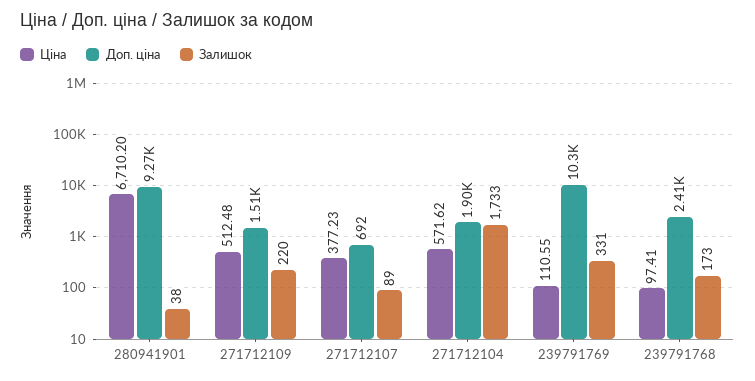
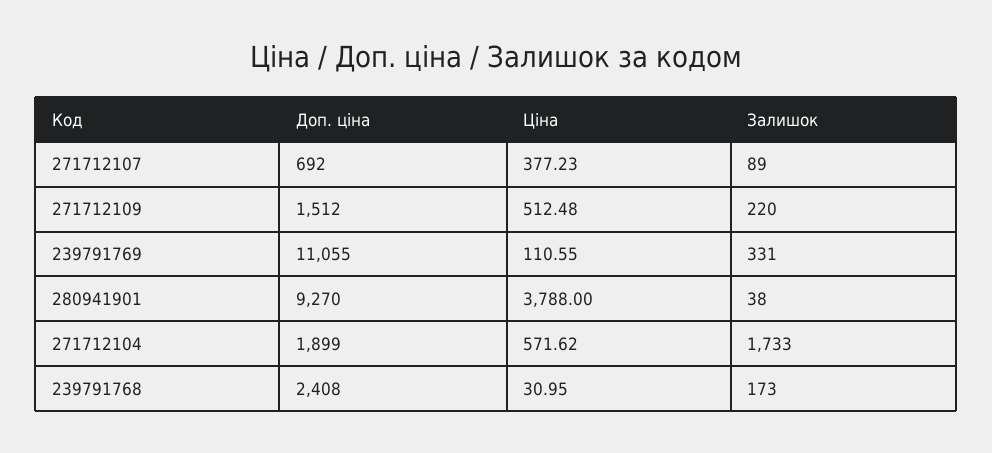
Ціна, 280941901: 6710.2 -> 3788
Доп. ціна, 239791769: 10300 -> 11055
Ціна, 239791768: 97.41 -> 30.95

